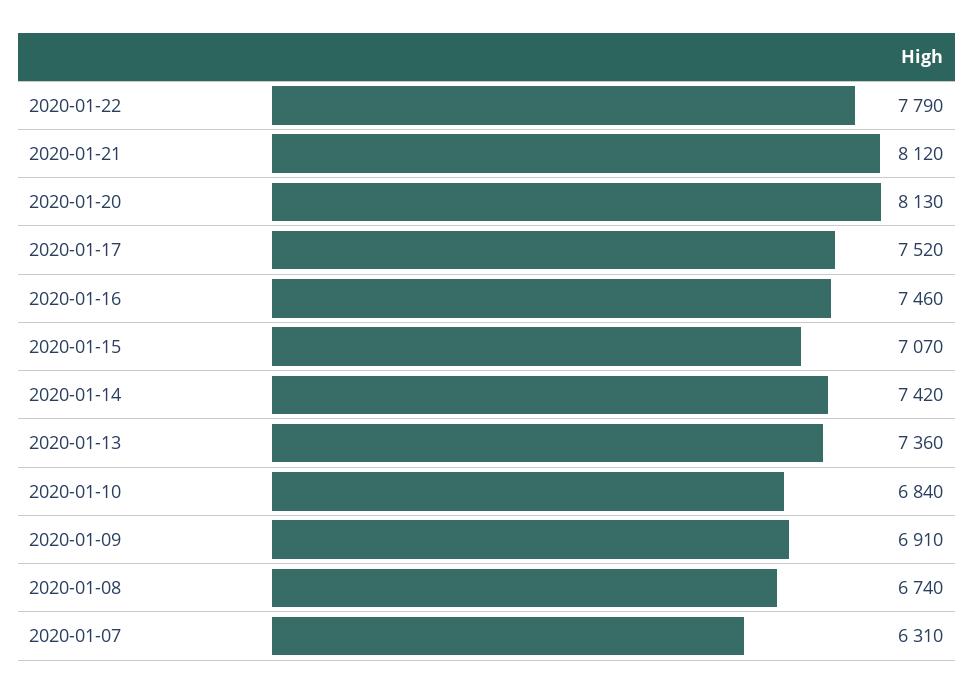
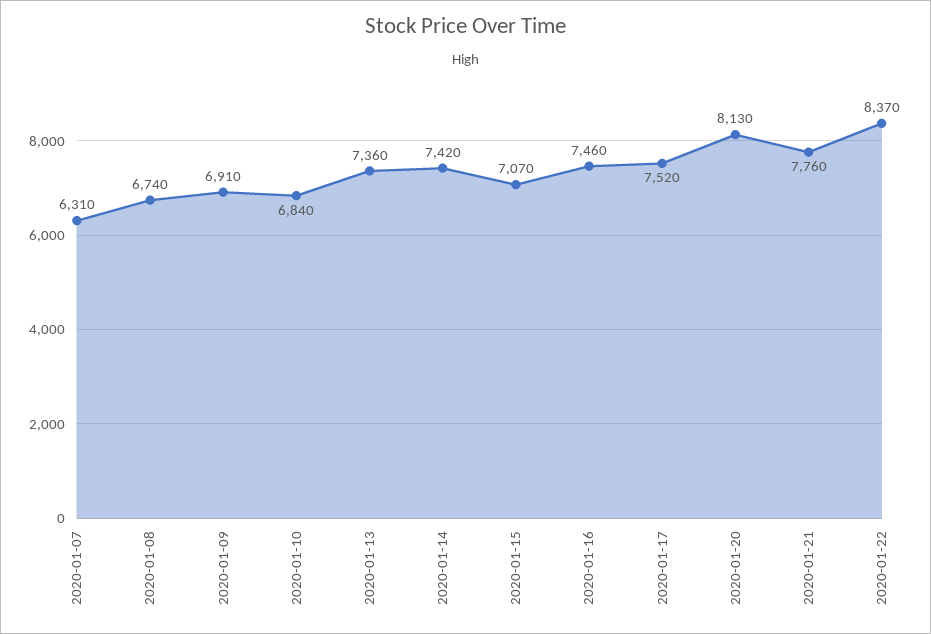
2020-01-22: 7790 -> 8370
2020-01-21: 8120 -> 7760

